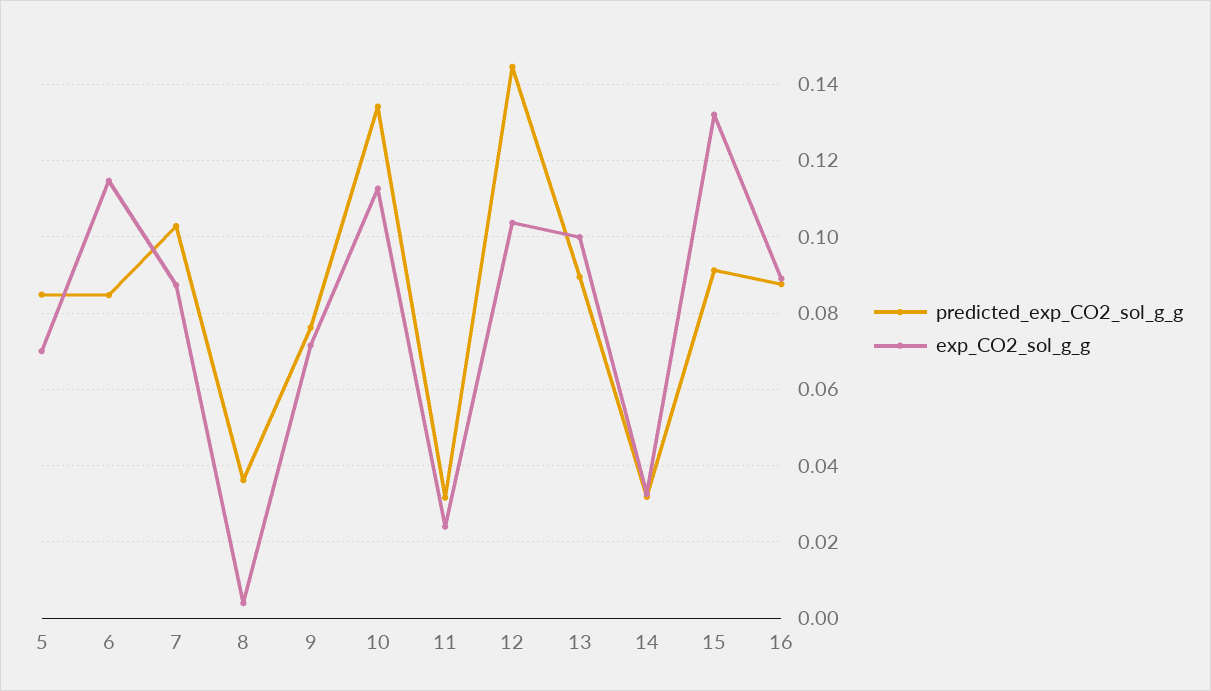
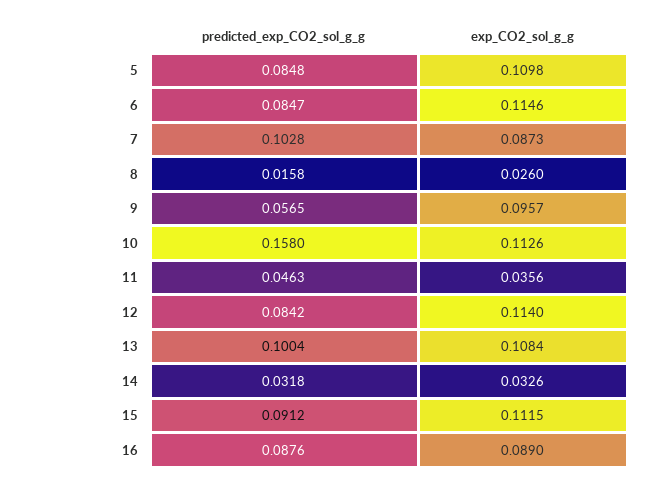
exp_CO2_sol_g_g, 5: 0.07 -> 0.1098
predicted_exp_CO2_sol_g_g, 8: 0.036 -> 0.0158
exp_CO2_sol_g_g, 8: 0.004 -> 0.026
predicted_exp_CO2_sol_g_g, 9: 0.076 -> 0.0565
exp_CO2_sol_g_g, 9: 0.072 -> 0.0957
predicted_exp_CO2_sol_g_g, 10: 0.134 -> 0.158
predicted_exp_CO2_sol_g_g, 11: 0.032 -> 0.0463
exp_CO2_sol_g_g, 11: 0.024 -> 0.0356
predicted_exp_CO2_sol_g_g, 12: 0.144 -> 0.0842
exp_CO2_sol_g_g, 12: 0.104 -> 0.114
predicted_exp_CO2_sol_g_g, 13: 0.09 -> 0.1004
exp_CO2_sol_g_g, 13: 0.1 -> 0.1084
exp_CO2_sol_g_g, 15: 0.132 -> 0.1115

